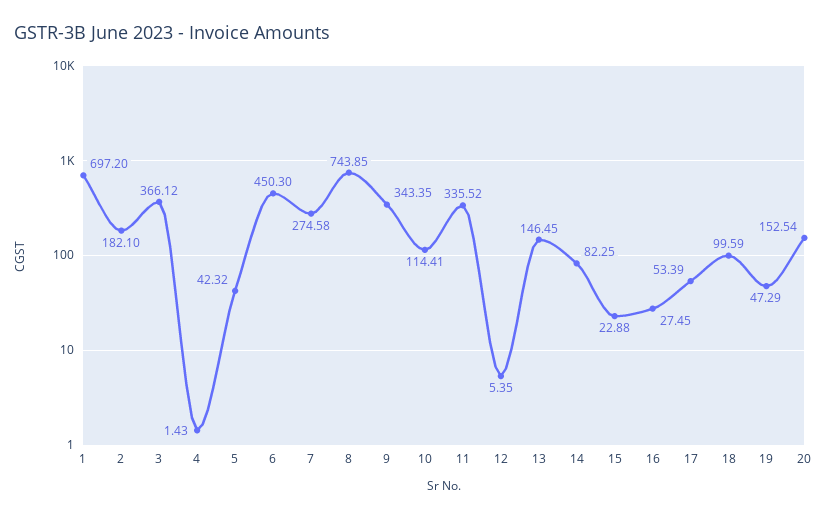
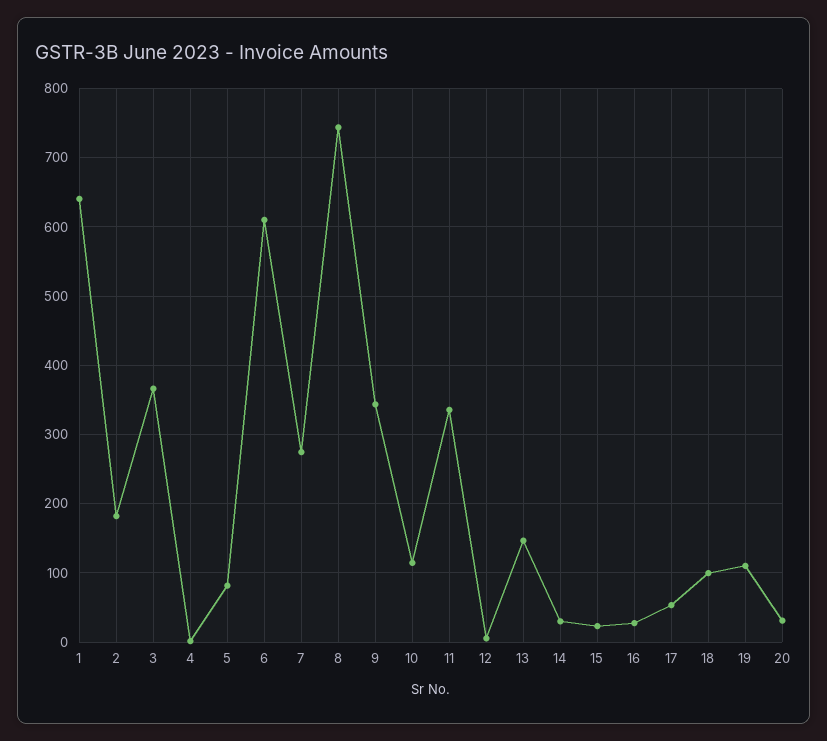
1: 697.2 -> 640
5: 42.32 -> 80
6: 450.3 -> 610
14: 82.25 -> 30
19: 47.29 -> 110
20: 152.54 -> 30

